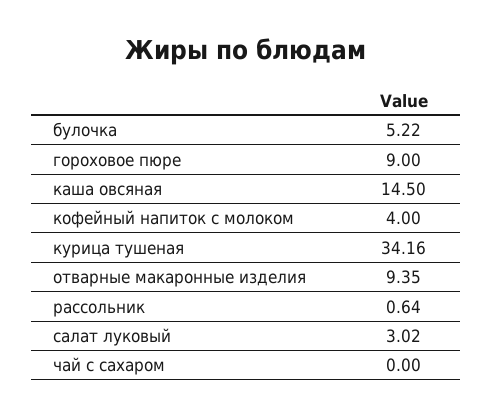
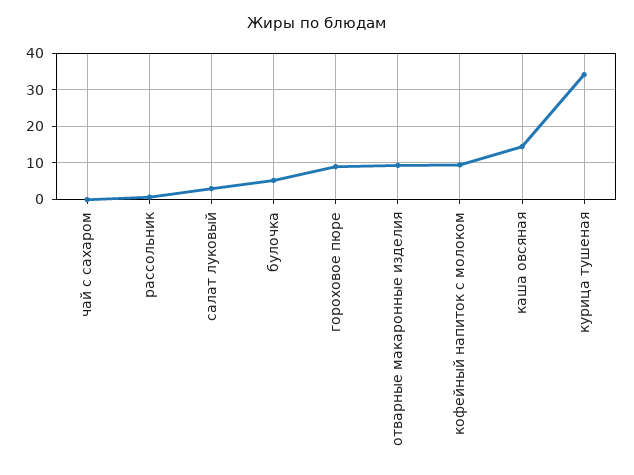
кофейный напиток с молоком: 4 -> 10

